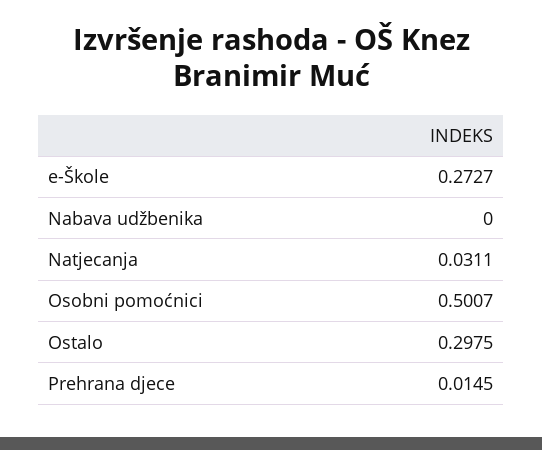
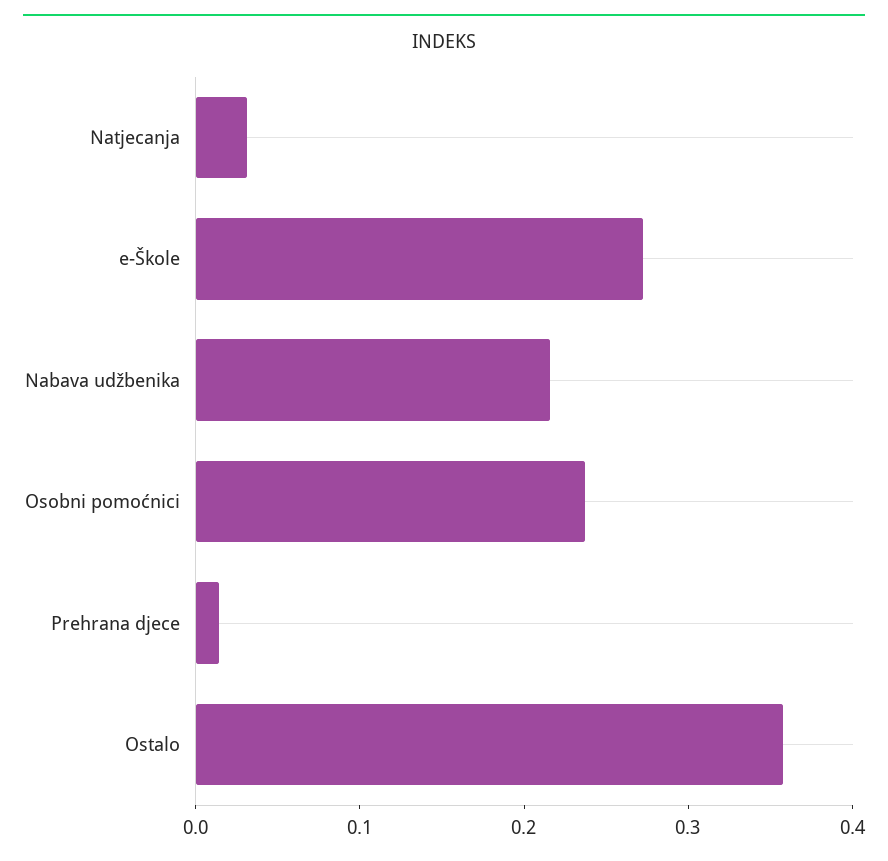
Nabava udžbenika: 0 -> 0.22
Osobni pomoćnici: 0.5007 -> 0.24
Ostalo: 0.2975 -> 0.36

